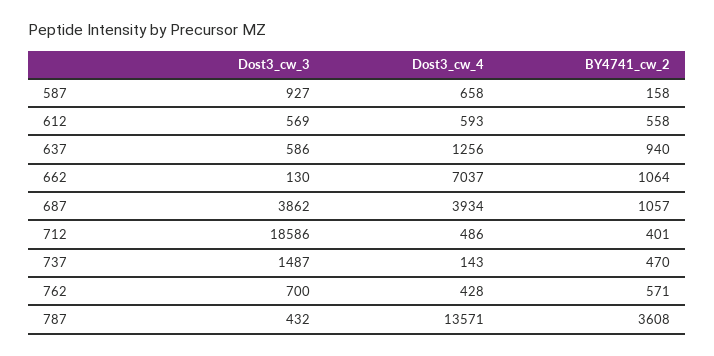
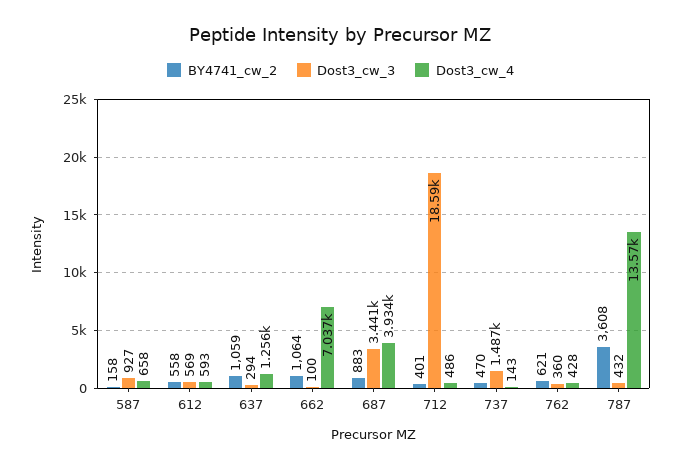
Dost3_cw_3, 637: 586 -> 294
BY4741_cw_2, 637: 940 -> 1059
Dost3_cw_3, 662: 130 -> 100
Dost3_cw_3, 687: 3862 -> 3441
BY4741_cw_2, 687: 1057 -> 883
Dost3_cw_3, 762: 700 -> 360
BY4741_cw_2, 762: 571 -> 621

